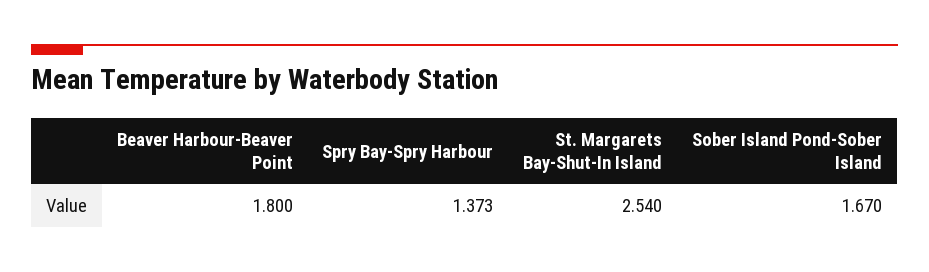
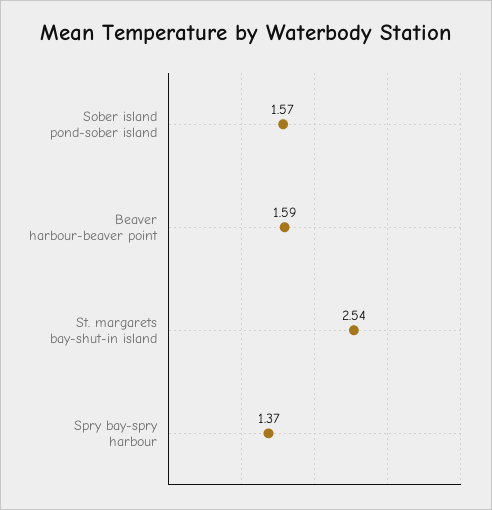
Beaver Harbour-Beaver Point: 1.8 -> 1.59
Sober Island Pond-Sober Island: 1.67 -> 1.57

